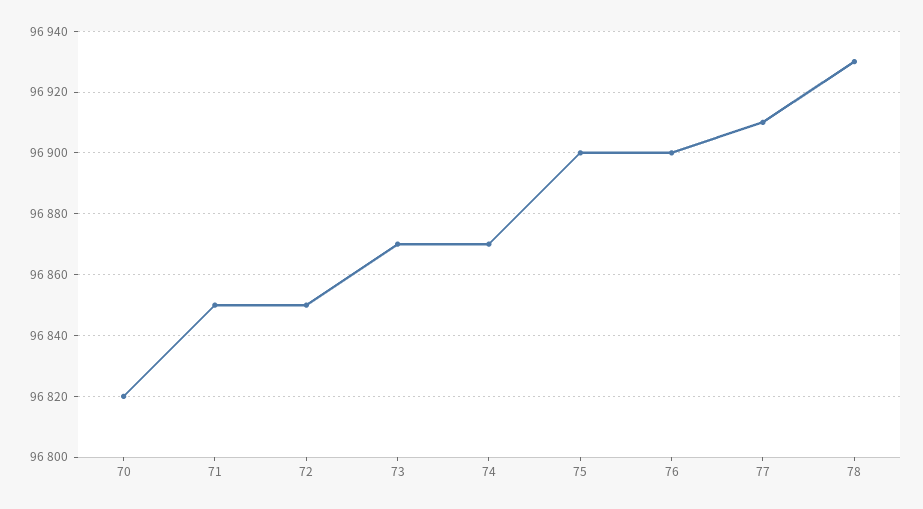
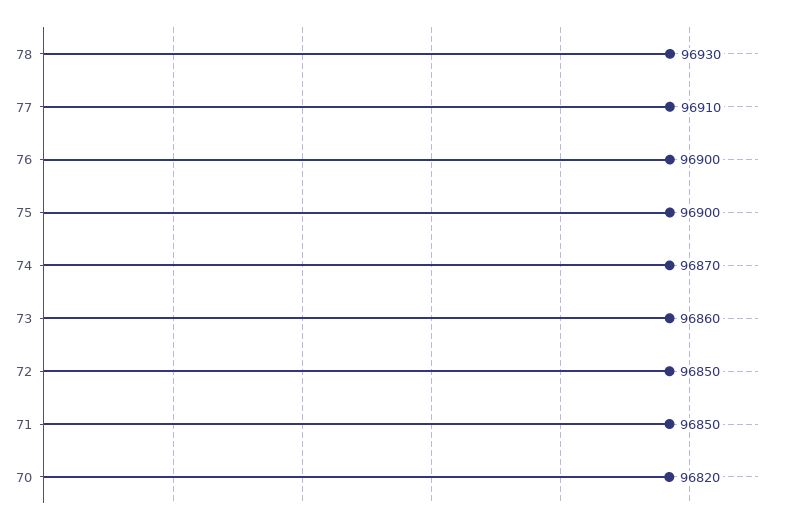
73: 96870 -> 96860

